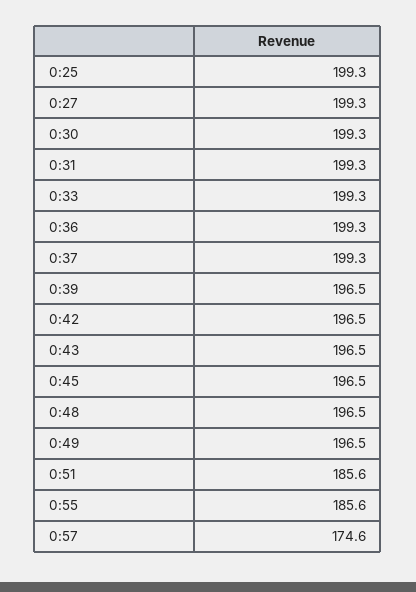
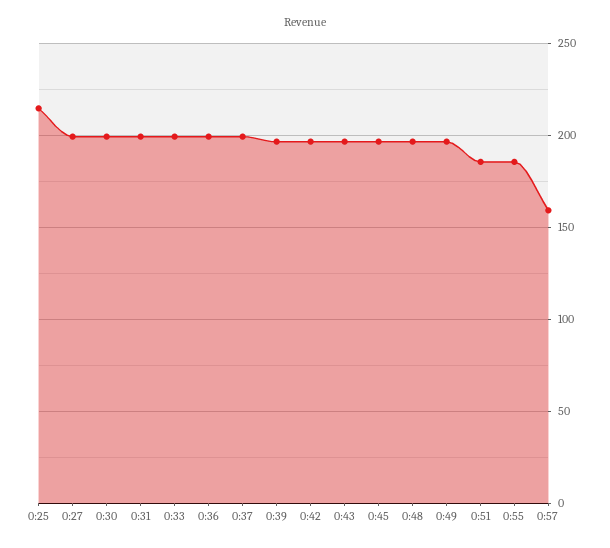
0:25: 199.3 -> 215
0:57: 174.6 -> 160

